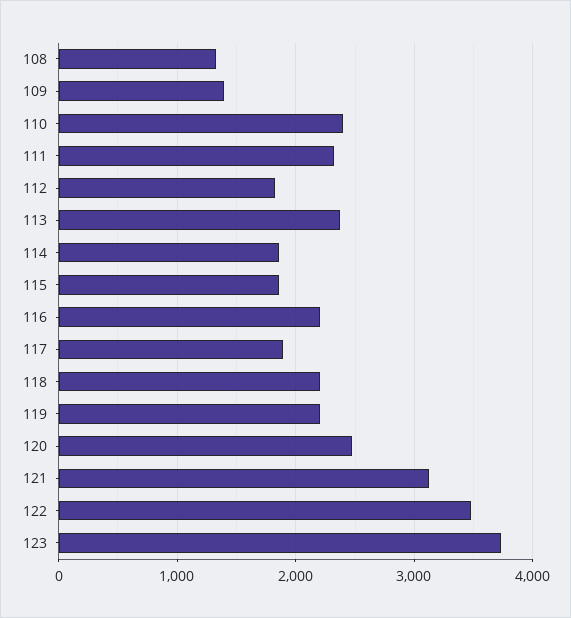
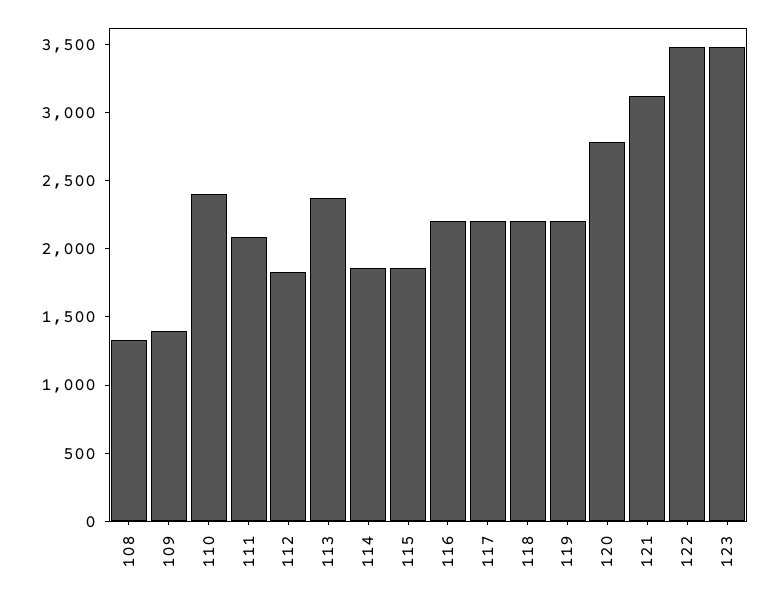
111: 2300 -> 2100
117: 1900 -> 2200
120: 2500 -> 2800
123: 3700 -> 3500

